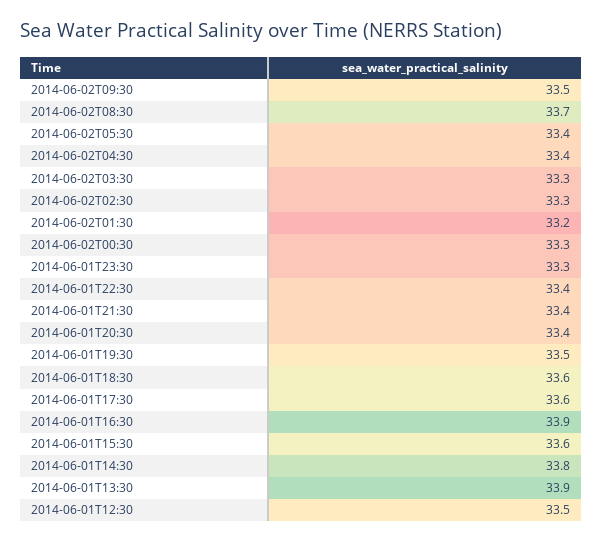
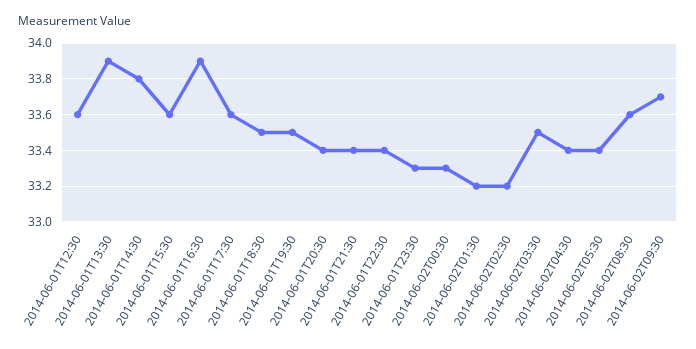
2014-06-02T09:30: 33.5 -> 33.7
2014-06-02T08:30: 33.7 -> 33.6
2014-06-02T03:30: 33.3 -> 33.5
2014-06-02T02:30: 33.3 -> 33.2
2014-06-01T18:30: 33.6 -> 33.5
2014-06-01T12:30: 33.5 -> 33.6

